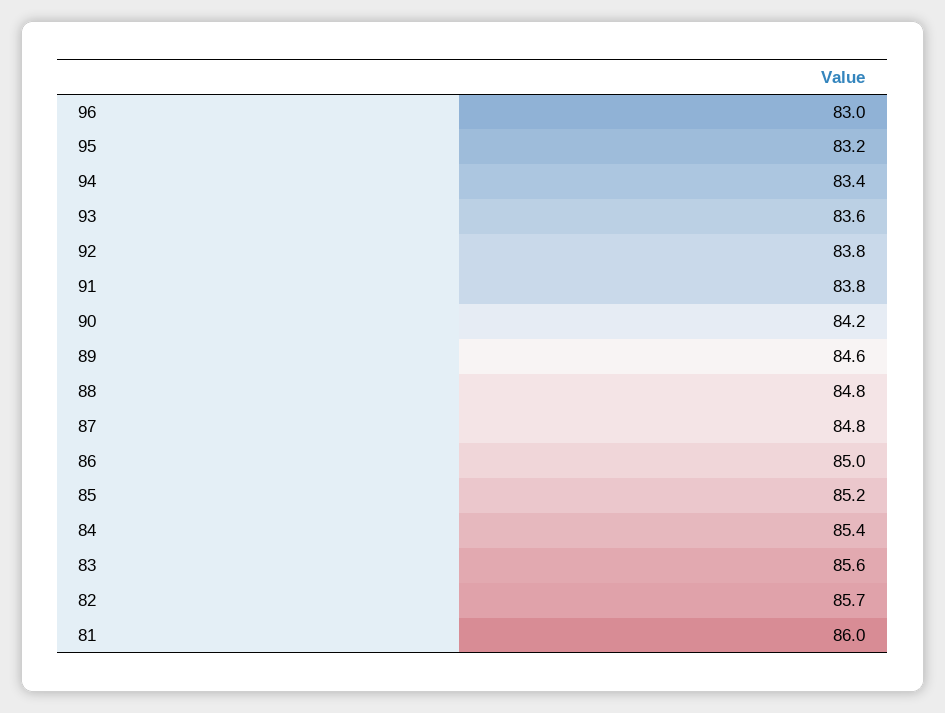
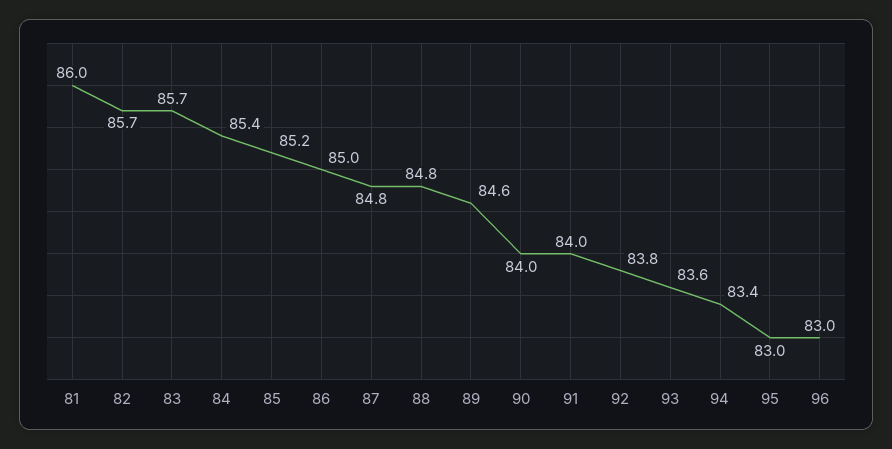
95: 83.2 -> 83
91: 83.8 -> 84
90: 84.2 -> 84
83: 85.6 -> 85.7

